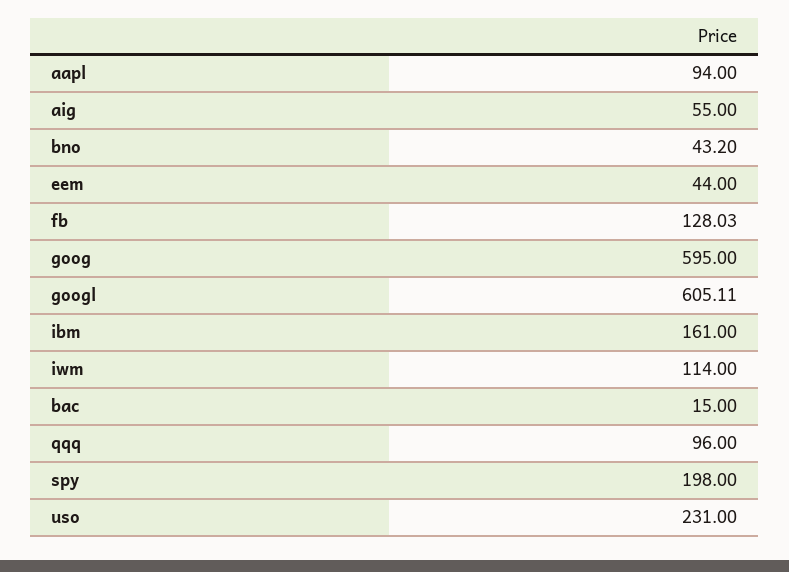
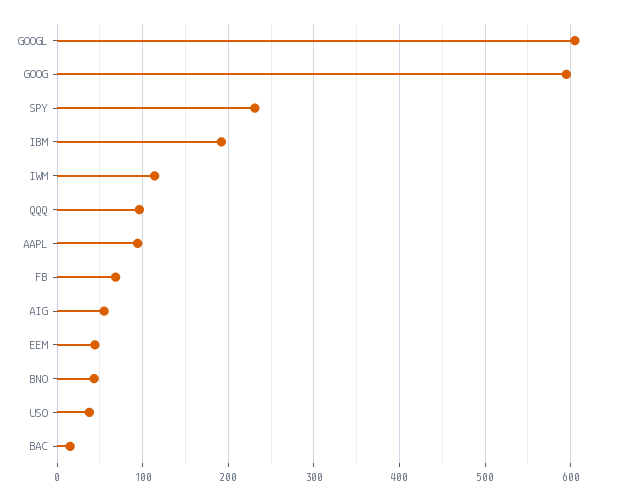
fb: 128.03 -> 70
ibm: 161 -> 190
spy: 198 -> 230
uso: 231 -> 40

